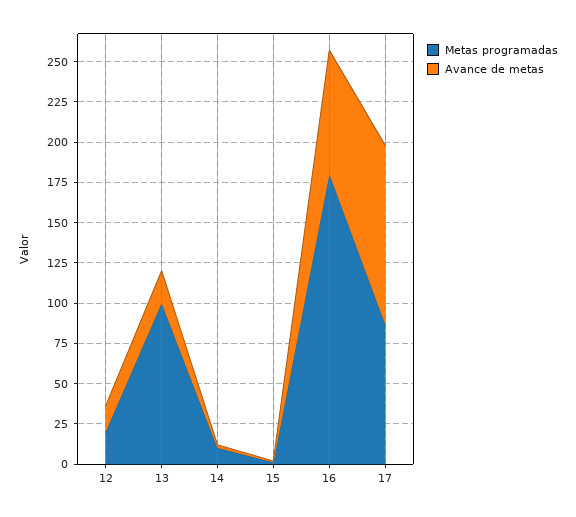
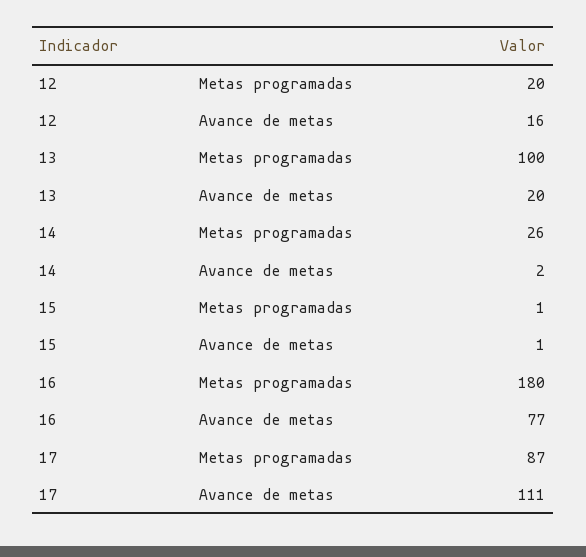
Metas programadas, 14: 10 -> 26

